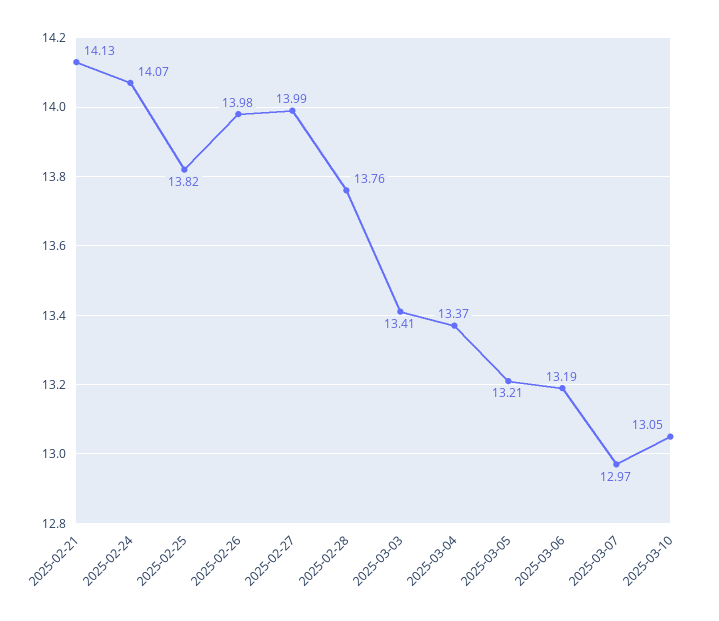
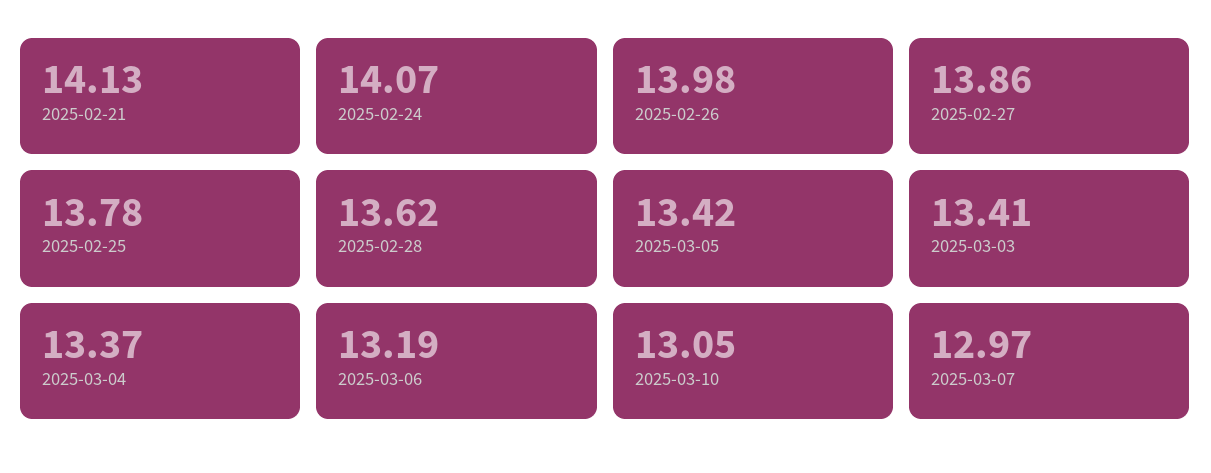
2025-02-25: 13.82 -> 13.78
2025-02-27: 13.99 -> 13.86
2025-02-28: 13.76 -> 13.62
2025-03-05: 13.21 -> 13.42

